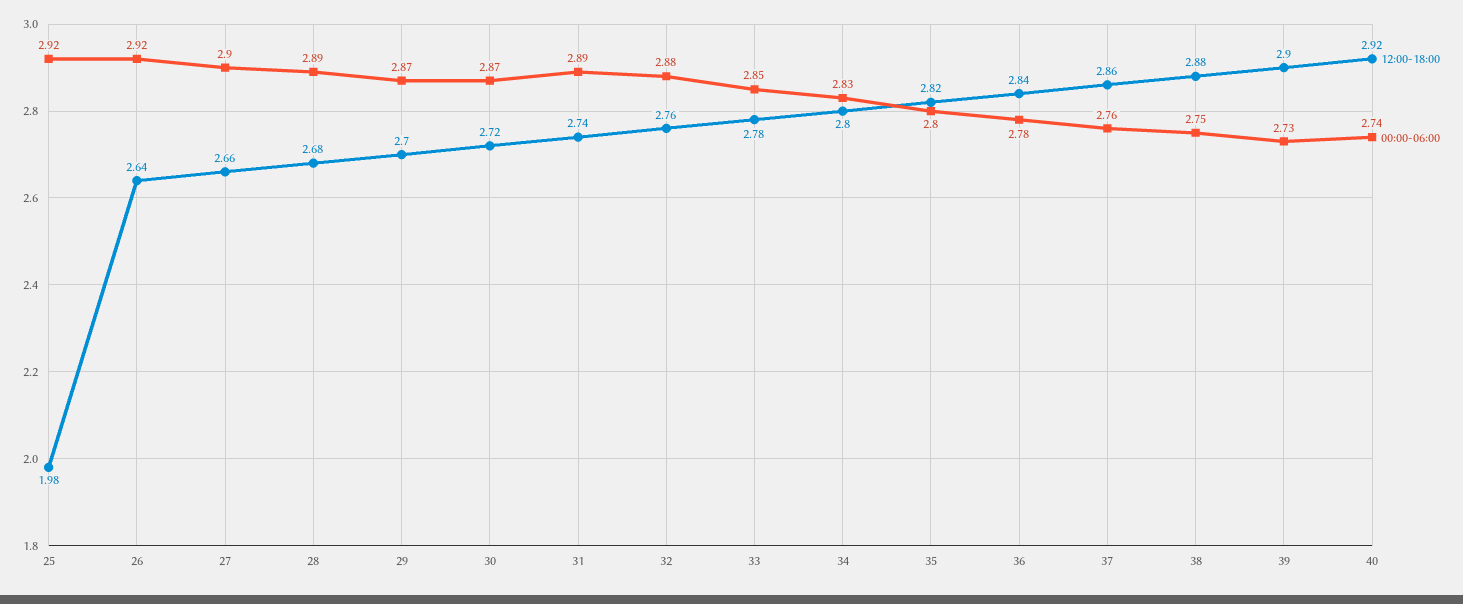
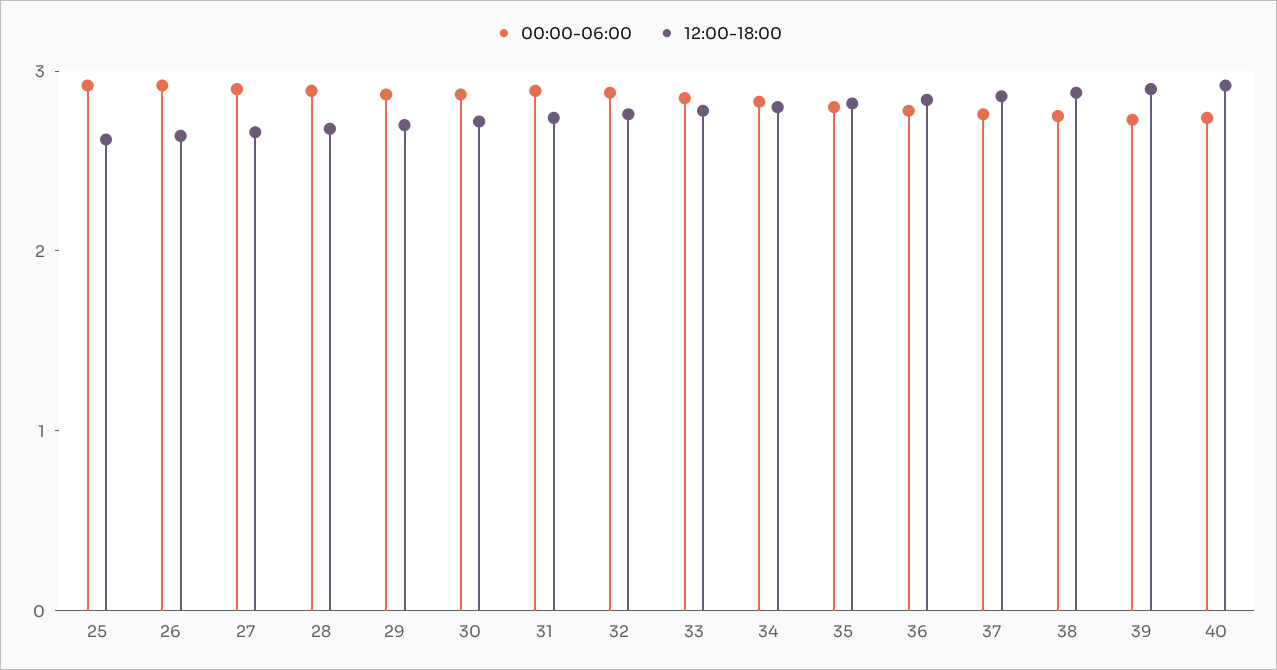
12:00-18:00, 25: 1.98 -> 2.6

